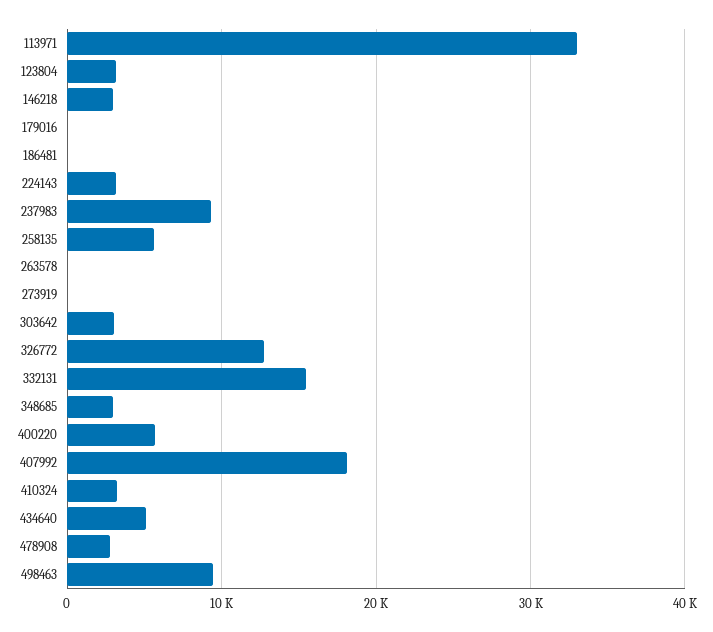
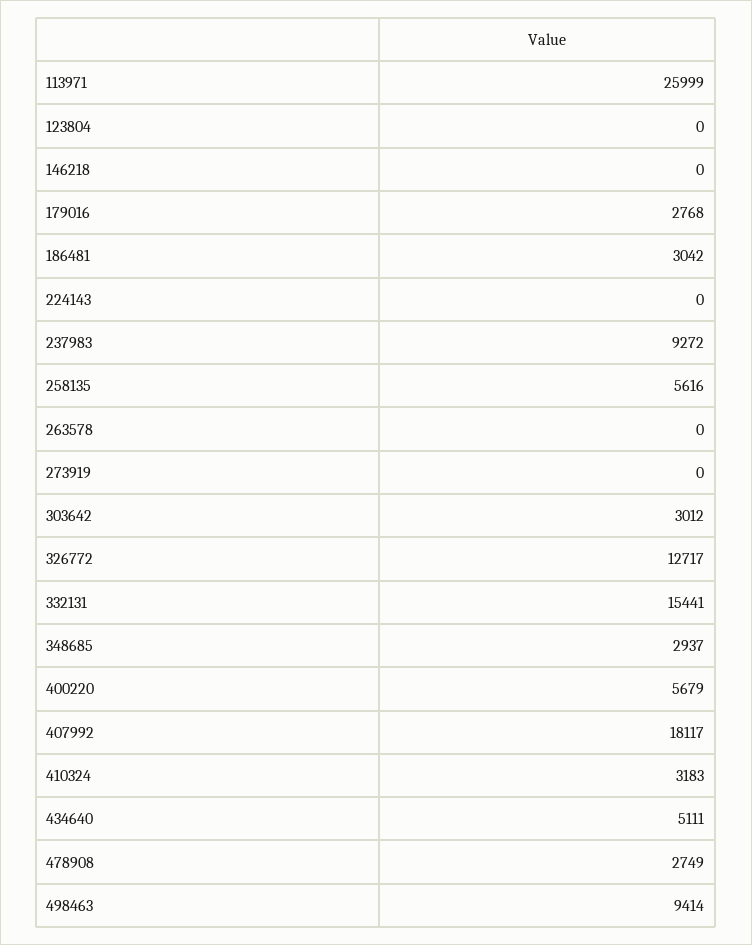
113971: 33000 -> 25999
123804: 3000 -> 0
146218: 3000 -> 0
179016: 0 -> 2768
186481: 0 -> 3042
224143: 3000 -> 0

